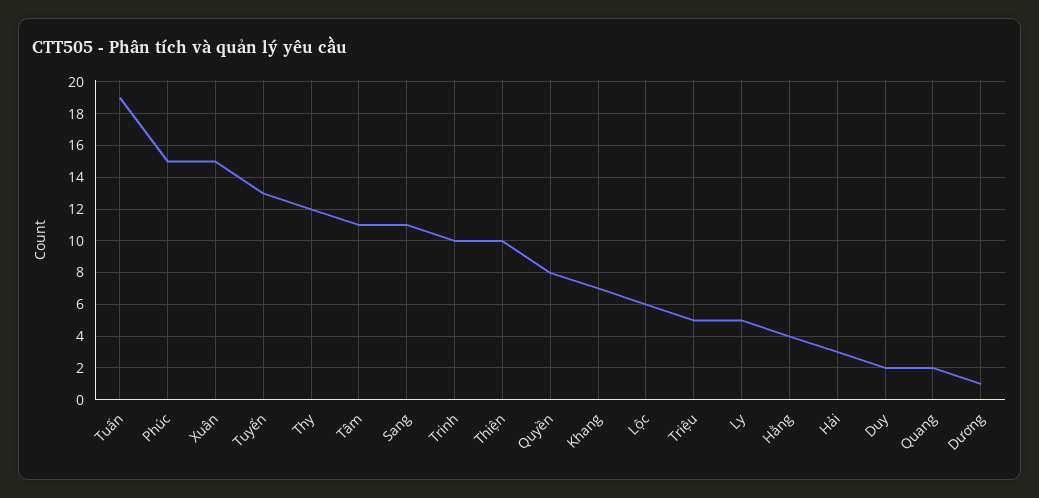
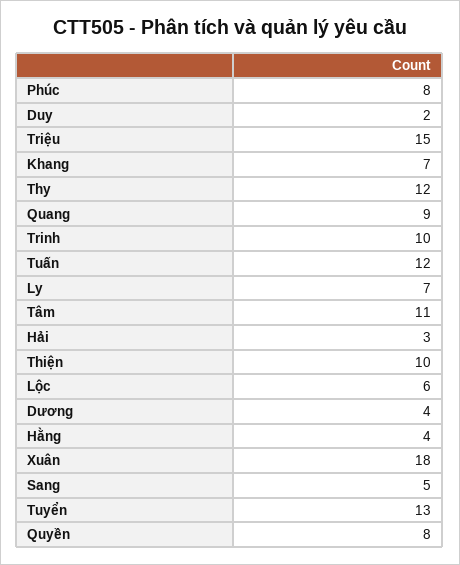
Tuấn: 19 -> 12
Phúc: 15 -> 8
Xuân: 15 -> 18
Sang: 11 -> 5
Triệu: 5 -> 15
Ly: 5 -> 7
Quang: 2 -> 9
Dương: 1 -> 4

